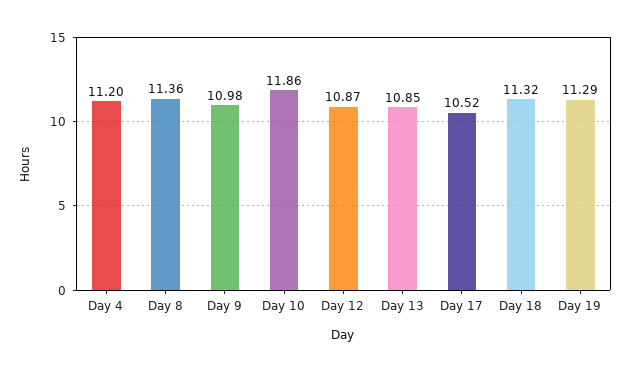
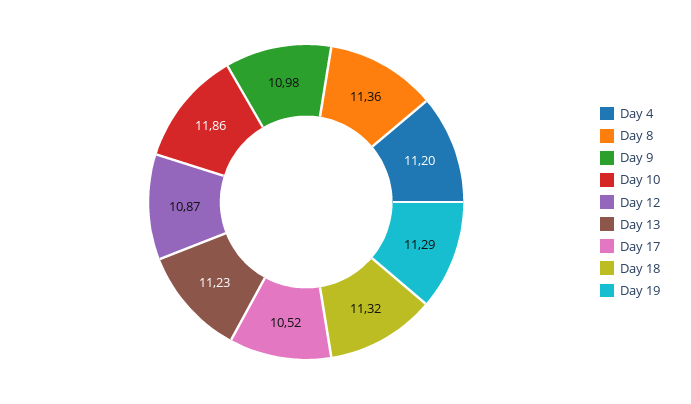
Day 13: 10.85 -> 11.23

